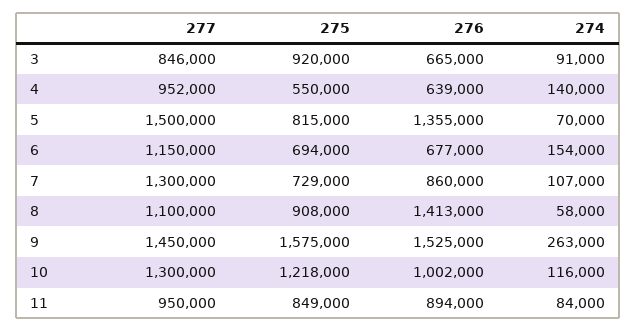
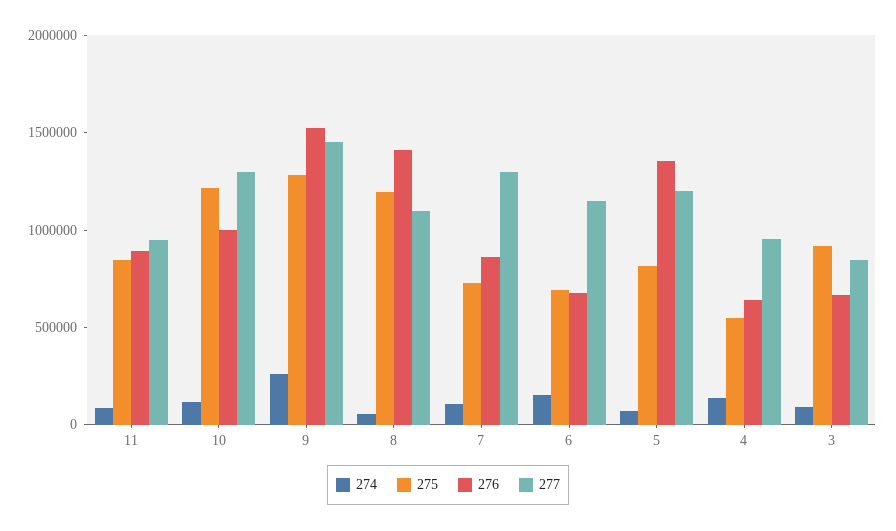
277, 5: 1500000 -> 1200000
275, 8: 908000 -> 1200000
275, 9: 1575000 -> 1300000

